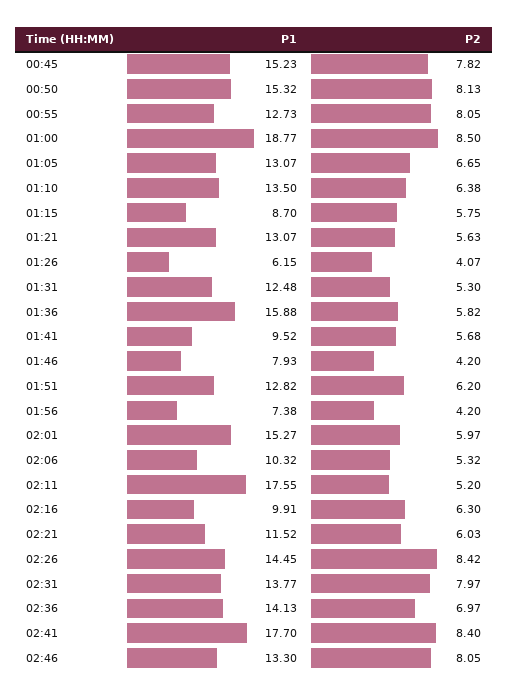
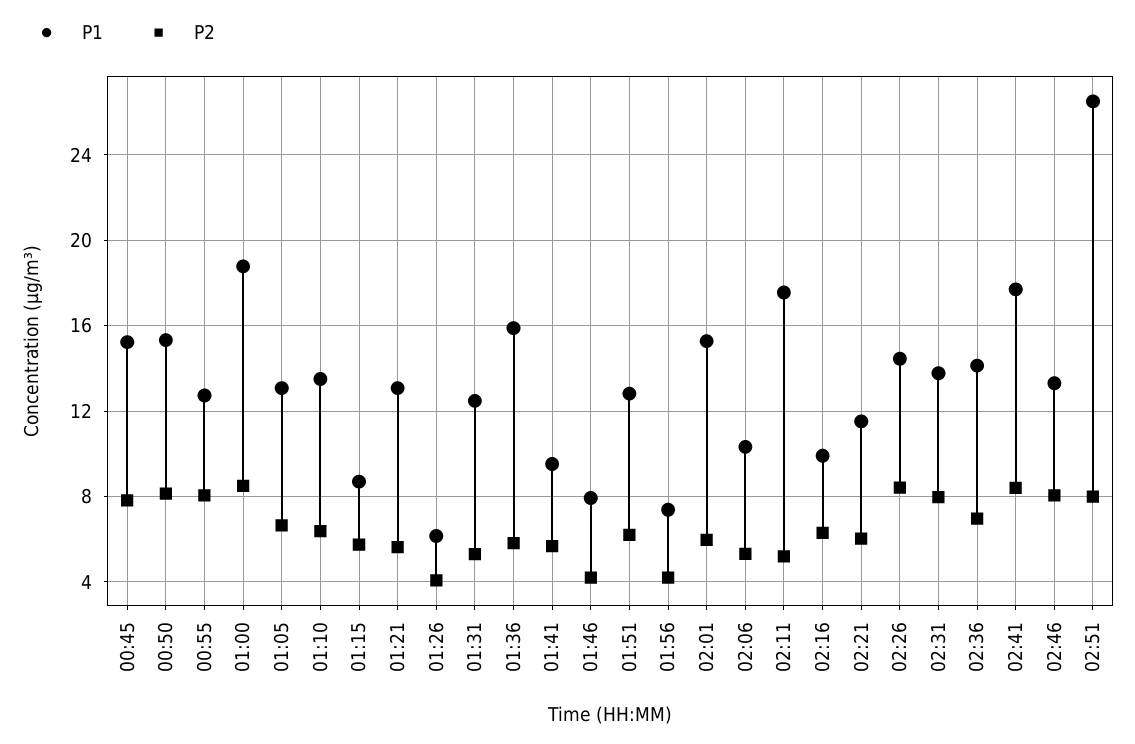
P1, 02:51: none -> 26.5
P2, 02:51: none -> 8

